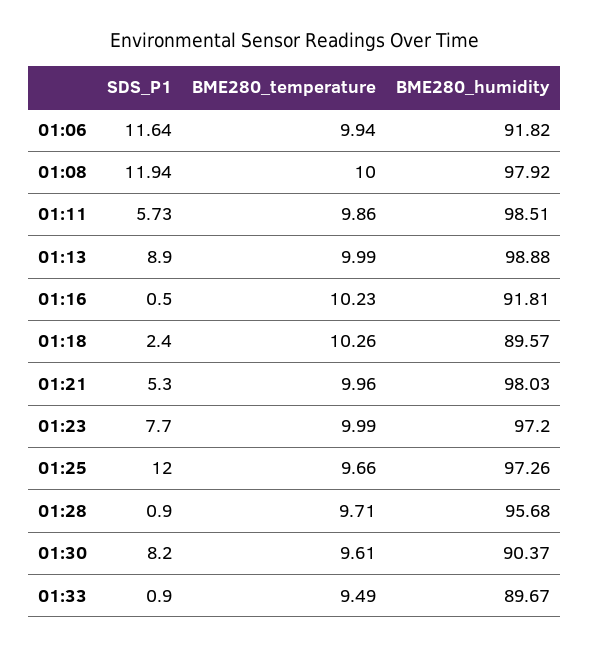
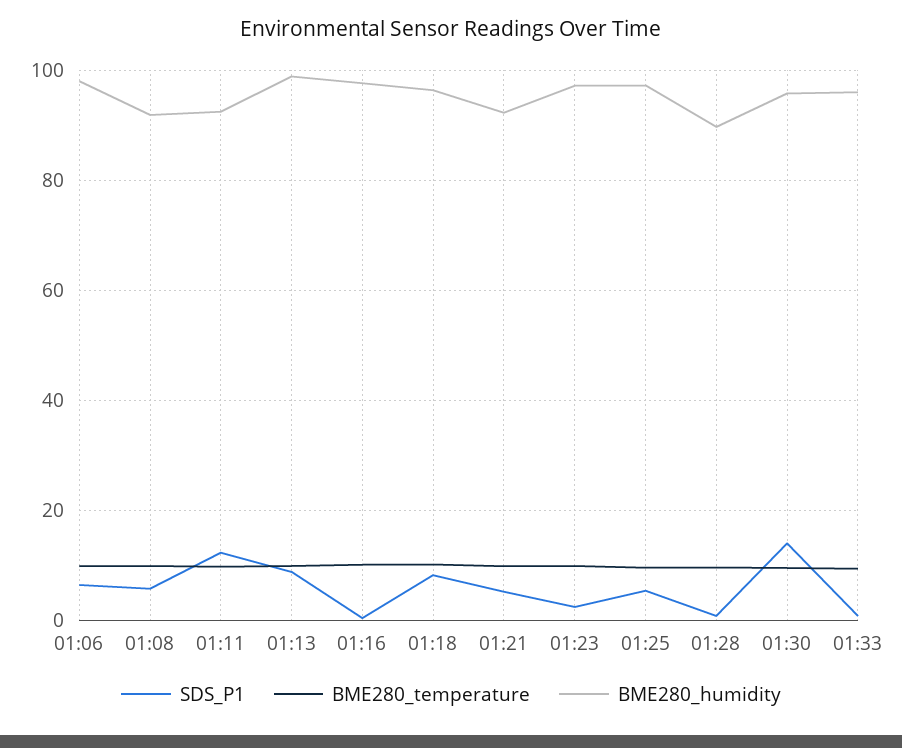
SDS_P1, 01:06: 11.64 -> 6
BME280_humidity, 01:06: 91.82 -> 98
SDS_P1, 01:08: 11.94 -> 6
BME280_humidity, 01:08: 97.92 -> 92
SDS_P1, 01:11: 5.73 -> 12
BME280_humidity, 01:11: 98.51 -> 92
BME280_humidity, 01:16: 91.81 -> 98
SDS_P1, 01:18: 2.4 -> 8
BME280_humidity, 01:18: 89.57 -> 96
BME280_humidity, 01:21: 98.03 -> 92
SDS_P1, 01:23: 7.7 -> 2
SDS_P1, 01:25: 12 -> 6
BME280_humidity, 01:28: 95.68 -> 90
SDS_P1, 01:30: 8.2 -> 14
BME280_humidity, 01:30: 90.37 -> 96
BME280_humidity, 01:33: 89.67 -> 96

